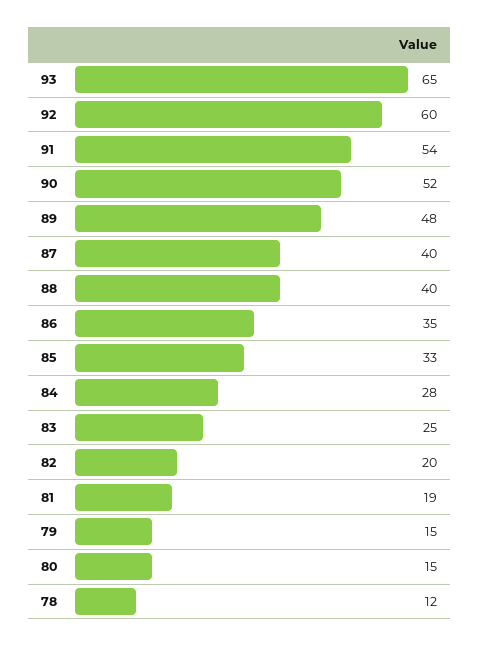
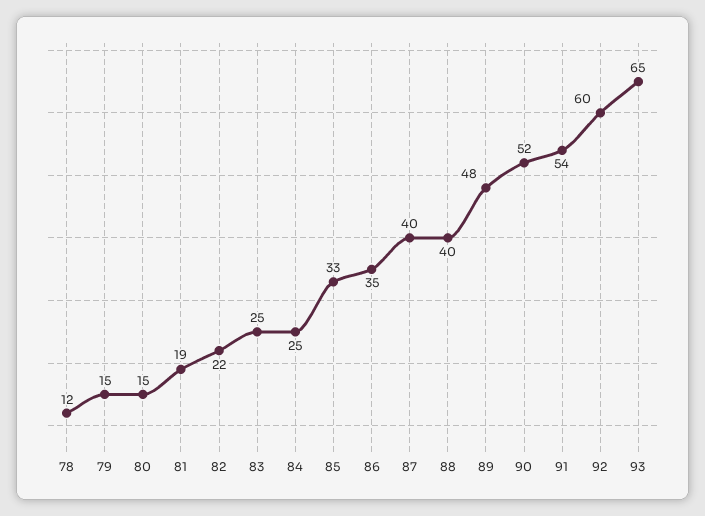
84: 28 -> 25
82: 20 -> 22

